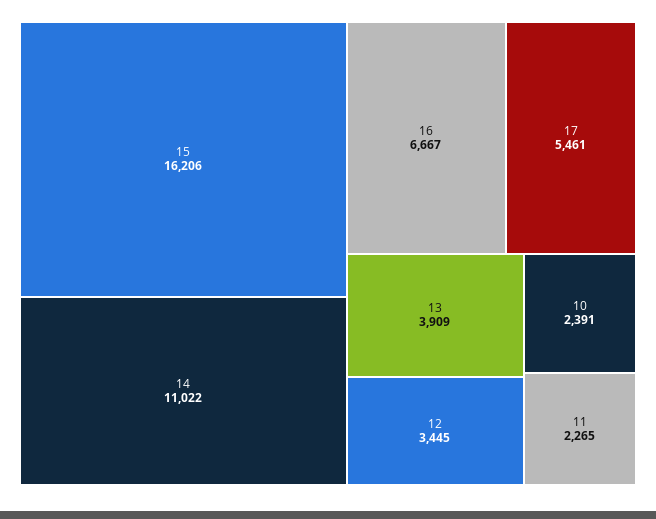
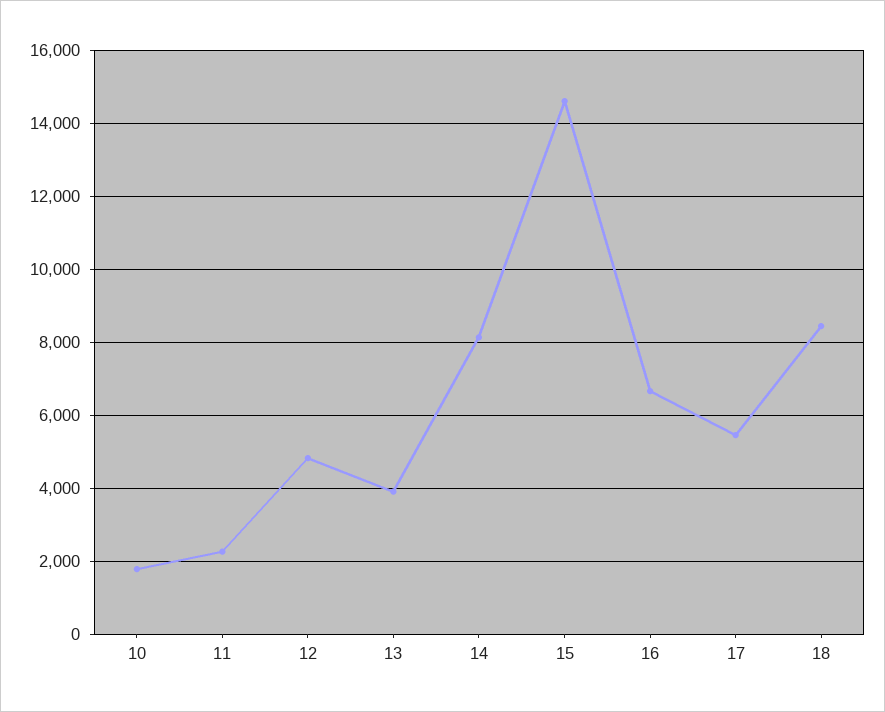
15: 16206 -> 14600
14: 11022 -> 8200
12: 3445 -> 4800
10: 2391 -> 1800
18: none -> 8400

